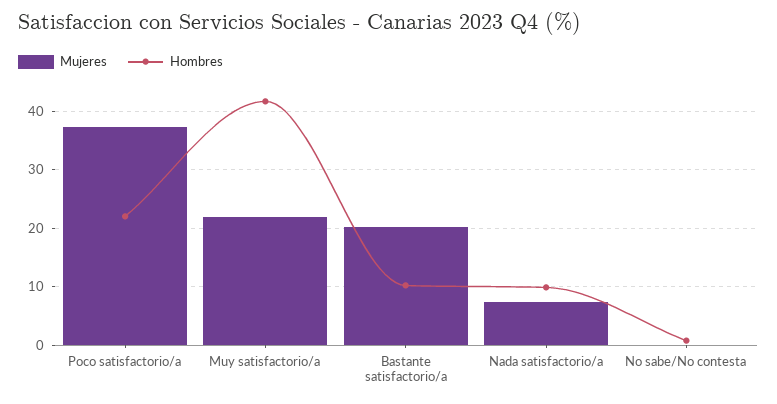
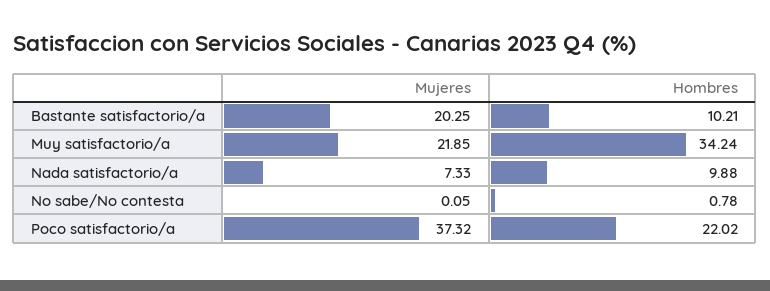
Hombres, Muy satisfactorio/a: 42 -> 34.24

